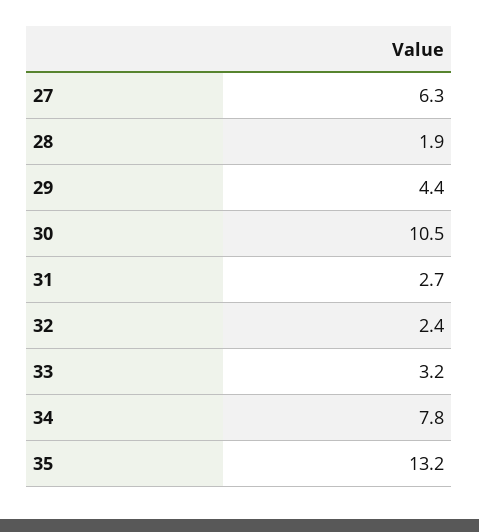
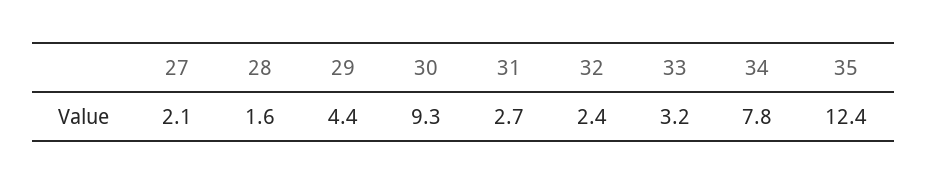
27: 6.3 -> 2.1
28: 1.9 -> 1.6
30: 10.5 -> 9.3
35: 13.2 -> 12.4

